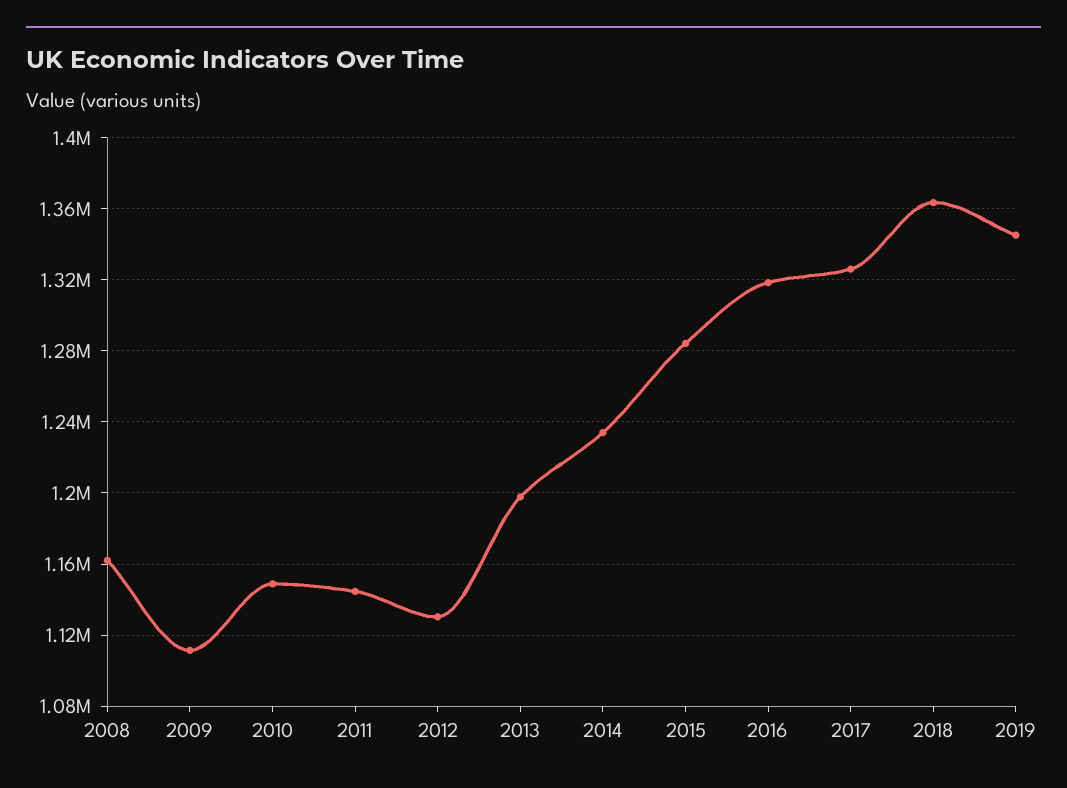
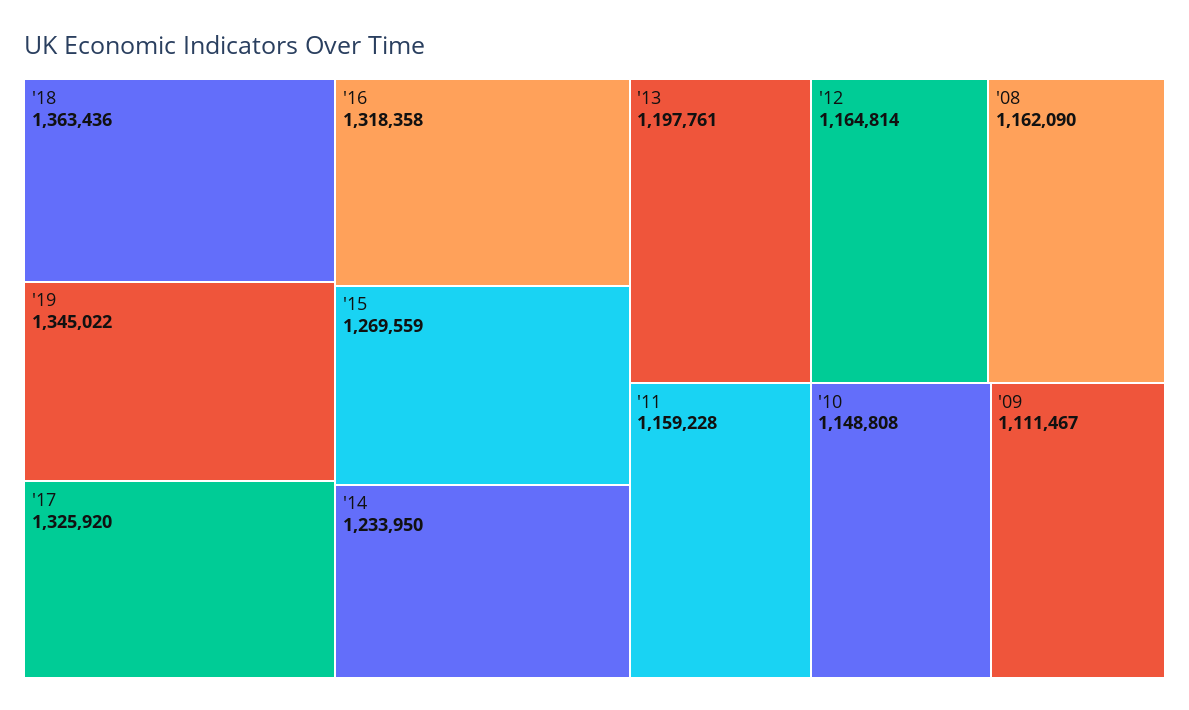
2011: 1145000 -> 1159228
2012: 1130000 -> 1164814
2015: 1285000 -> 1269559

